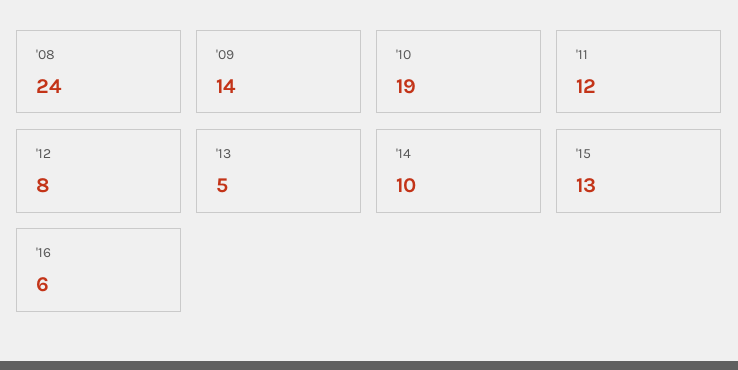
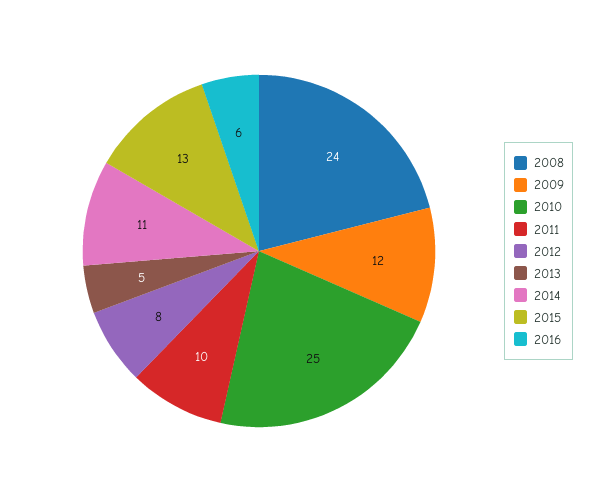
'09: 14 -> 12
'10: 19 -> 25
'11: 12 -> 10
'14: 10 -> 11

